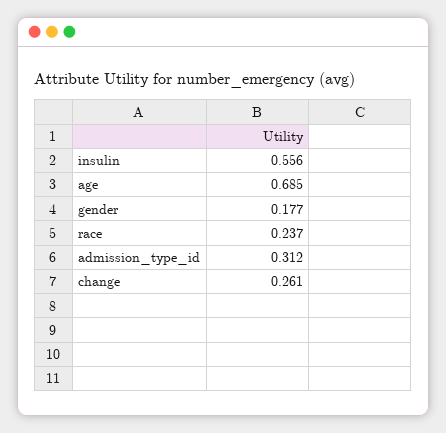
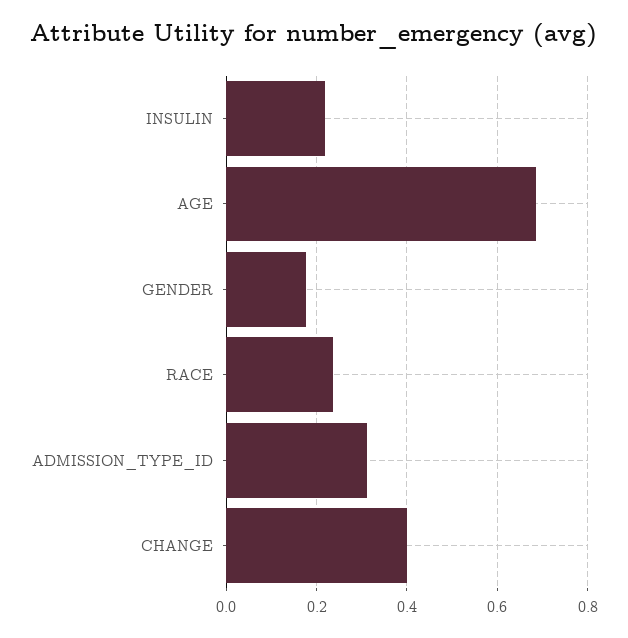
insulin: 0.556 -> 0.22
change: 0.261 -> 0.4

